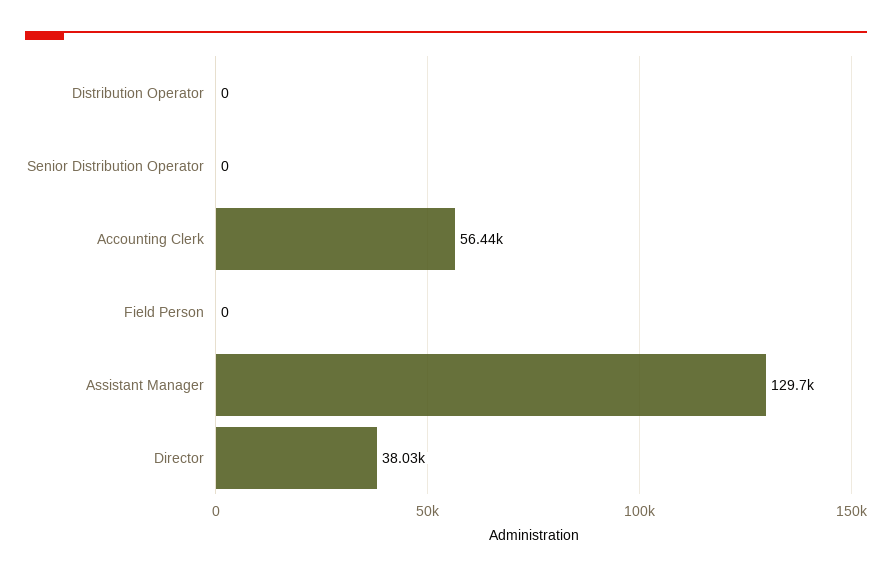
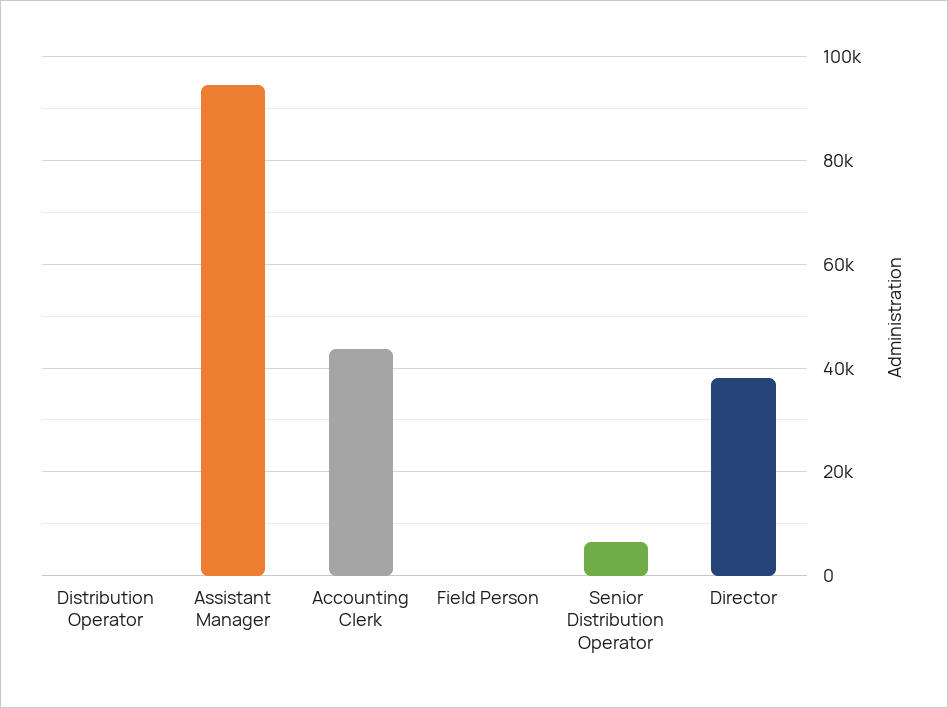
Senior Distribution Operator: 0 -> 6000
Accounting Clerk: 56440 -> 44000
Assistant Manager: 129700 -> 94000

